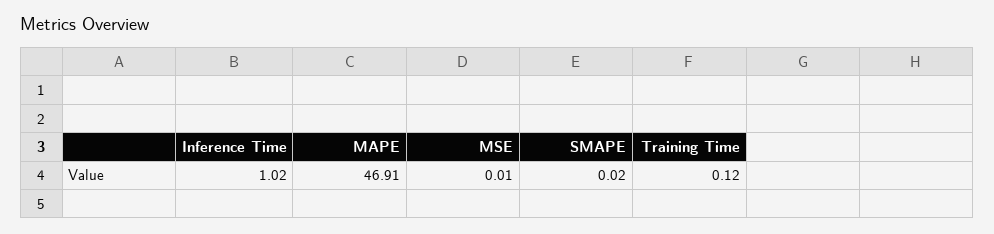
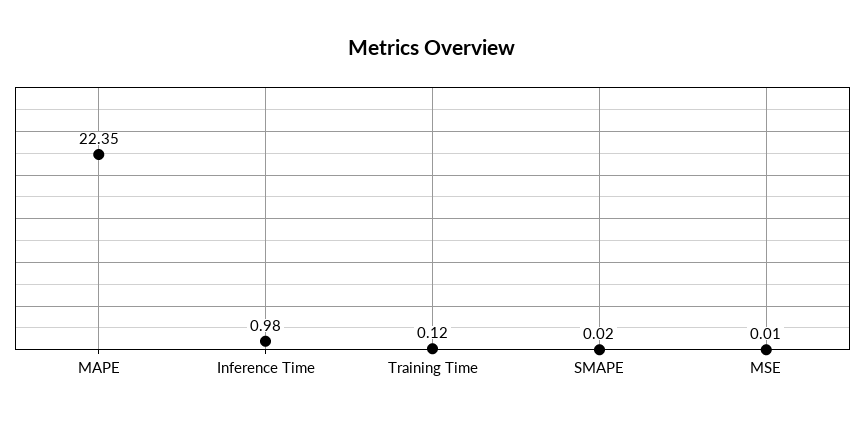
Inference Time: 1.02 -> 0.98
MAPE: 46.91 -> 22.35

